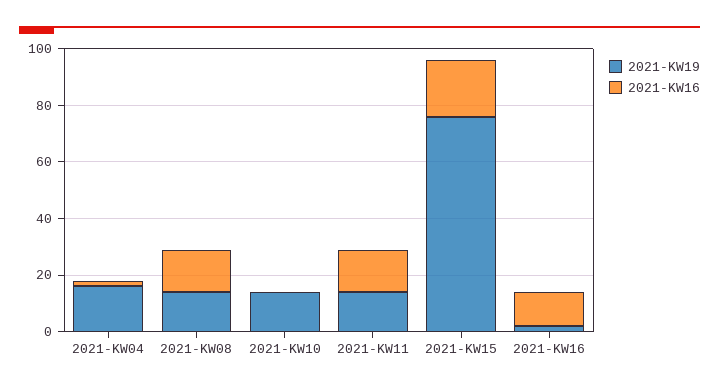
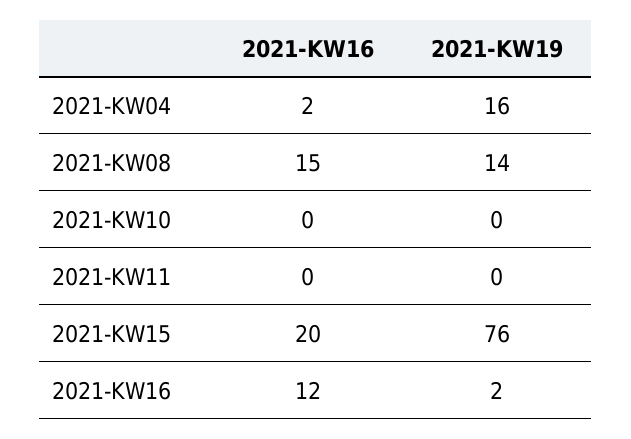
2021-KW19, 2021-KW10: 15 -> 0
2021-KW19, 2021-KW11: 15 -> 0
2021-KW16, 2021-KW11: 15 -> 0

